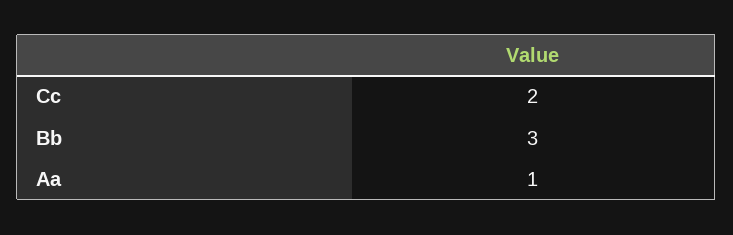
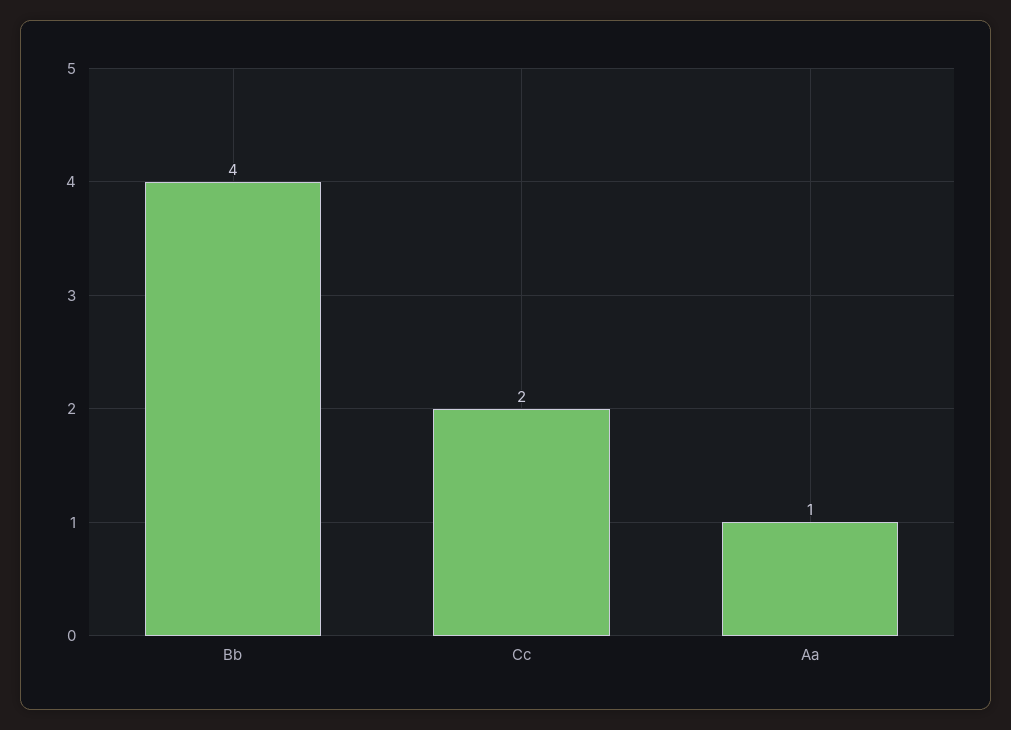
Bb: 3 -> 4

